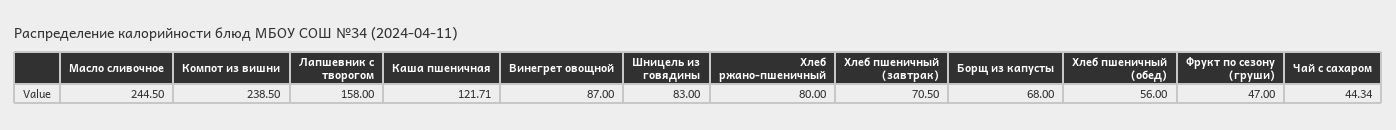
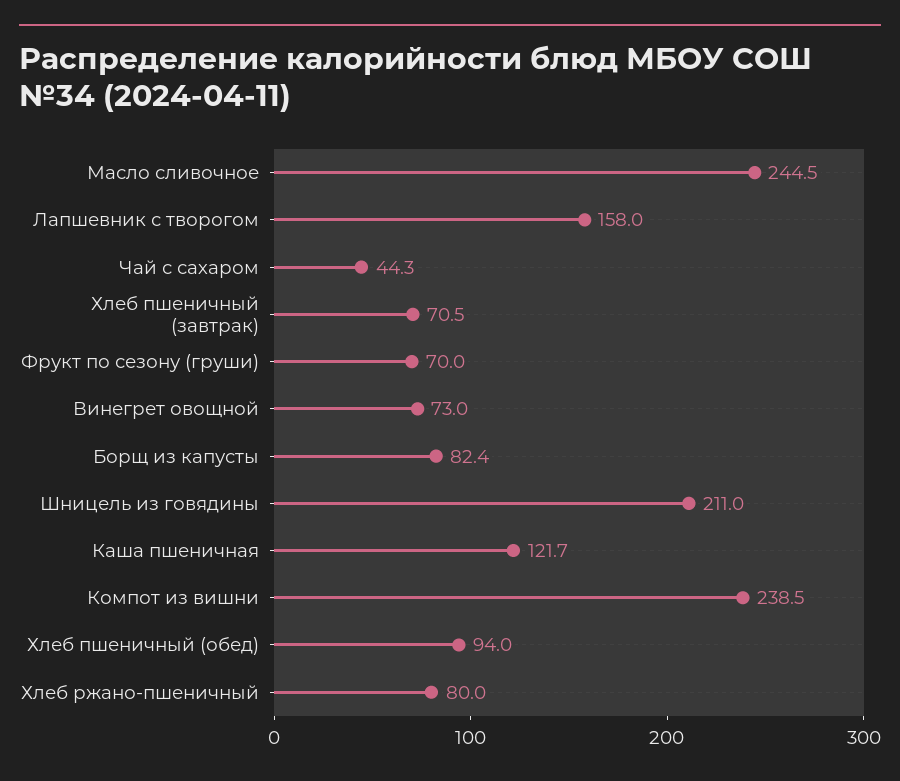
Винегрет овощной: 87 -> 73
Шницель из говядины: 83 -> 211
Борщ из капусты: 68 -> 82.4
Хлеб пшеничный (обед): 56 -> 94
Фрукт по сезону (груши): 47 -> 70

